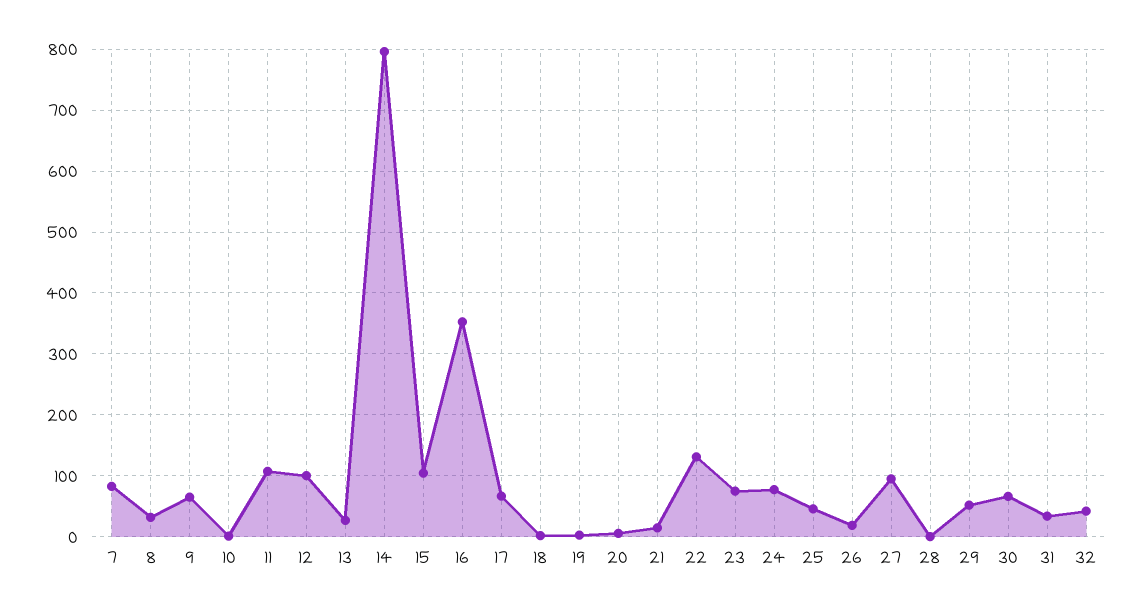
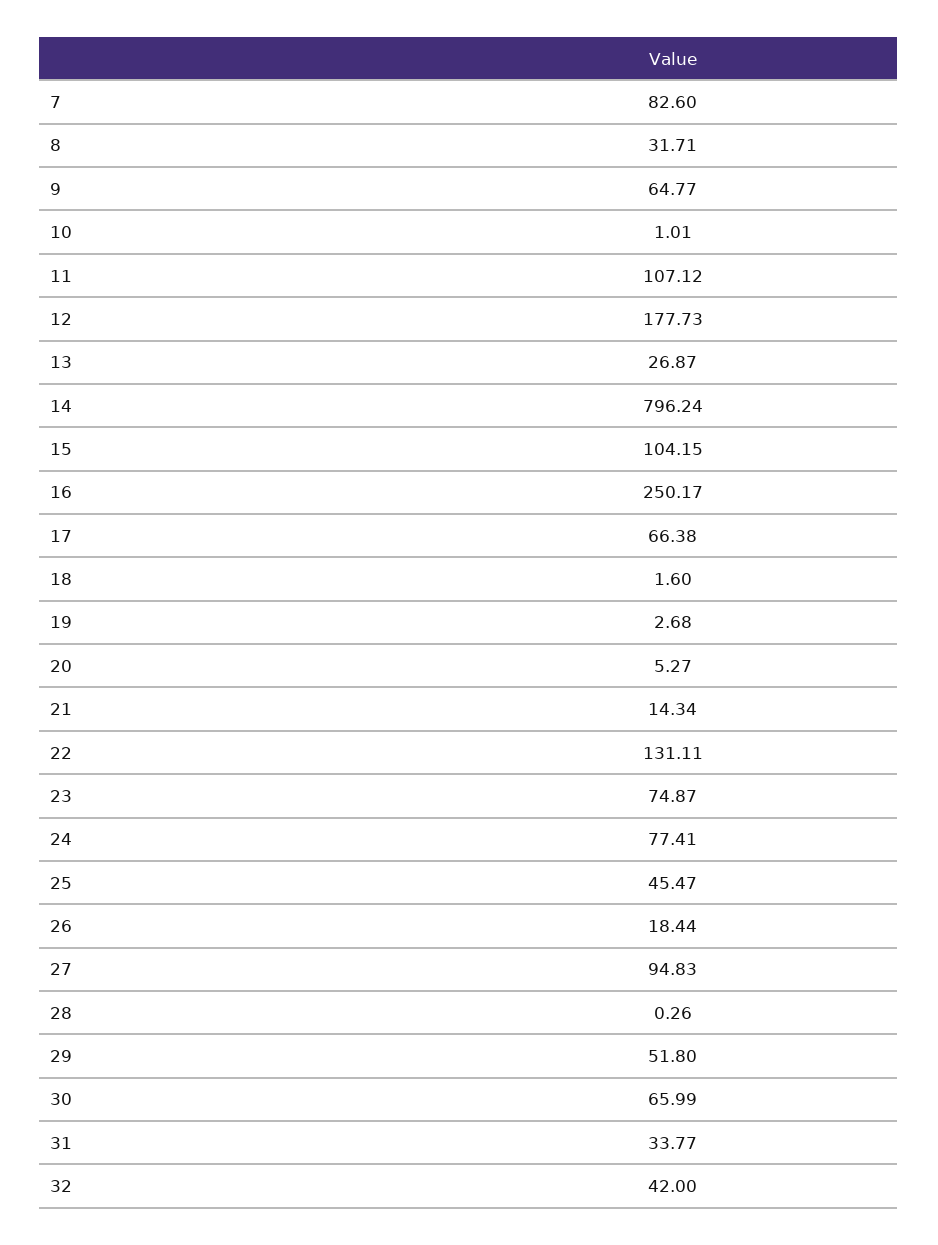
12: 100 -> 177.73
16: 350 -> 250.17

